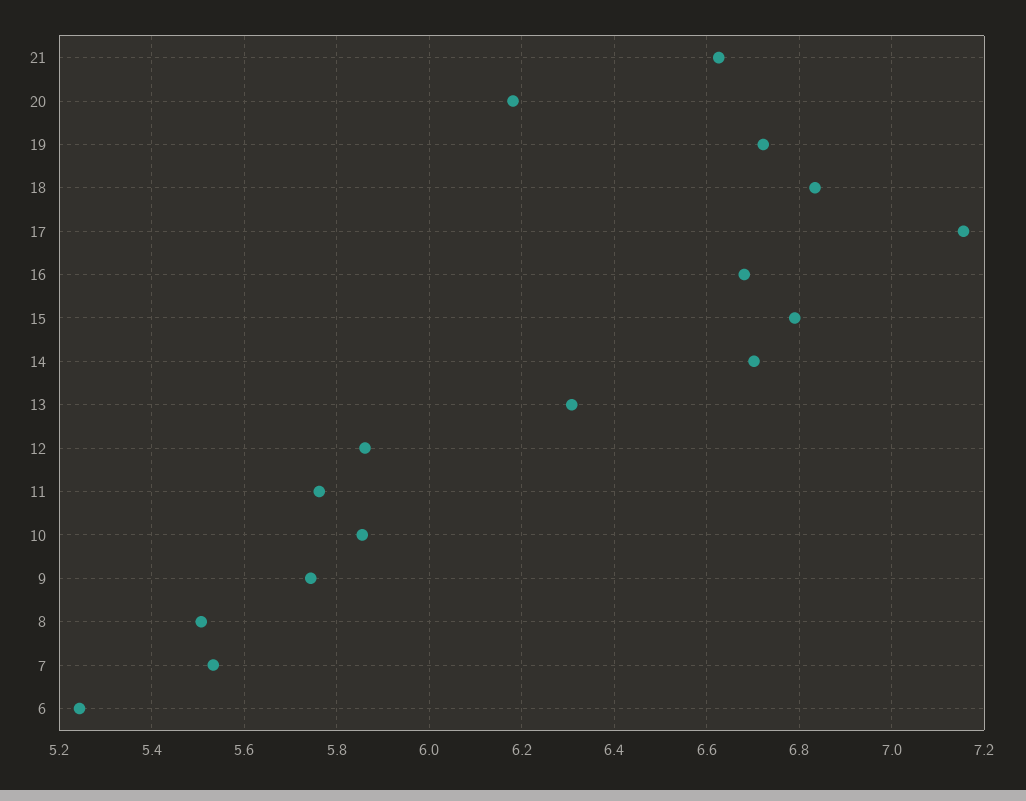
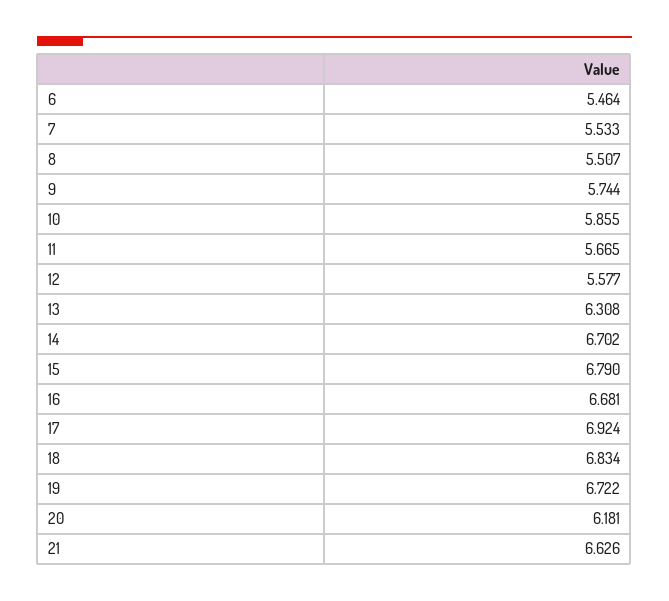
17: 7.16 -> 6.924
12: 5.86 -> 5.577
11: 5.76 -> 5.665
6: 5.24 -> 5.464

